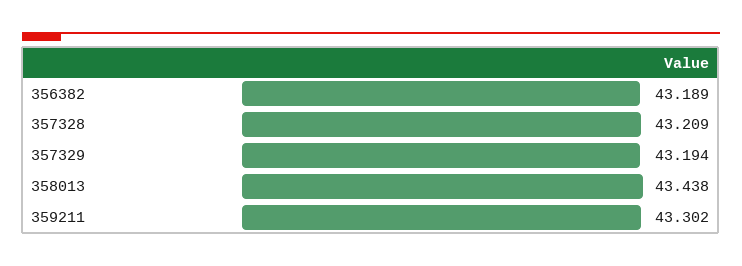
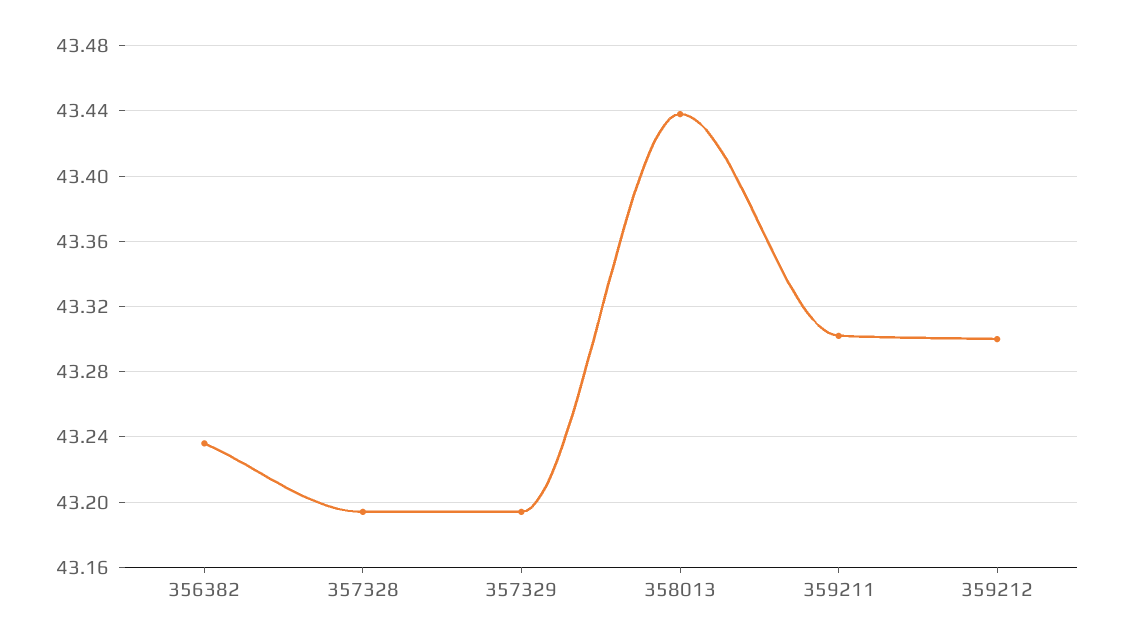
356382: 43.189 -> 43.235
357328: 43.209 -> 43.195
359212: none -> 43.3

